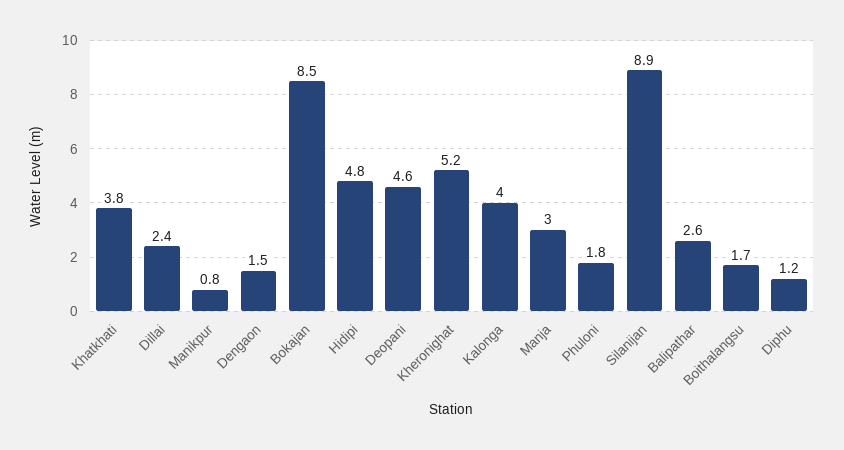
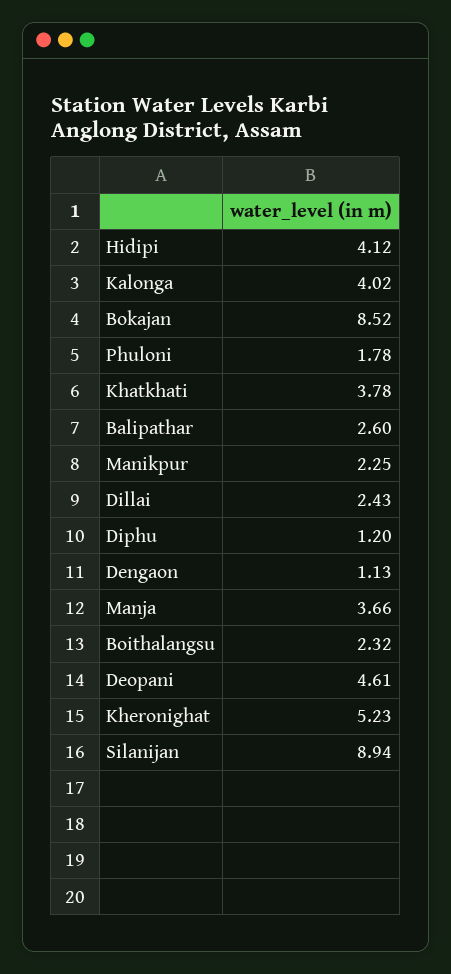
Manikpur: 0.8 -> 2.25
Dengaon: 1.5 -> 1.13
Hidipi: 4.8 -> 4.12
Manja: 3 -> 3.66
Boithalangsu: 1.7 -> 2.32

